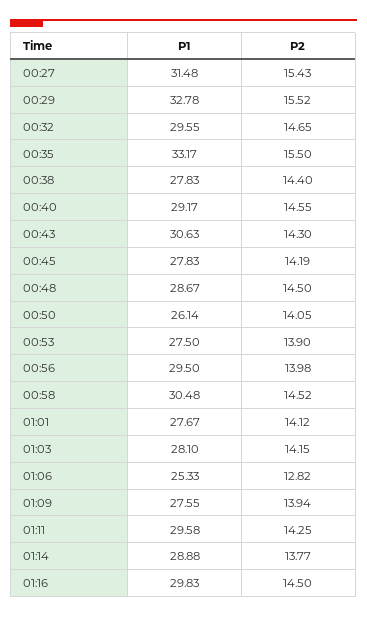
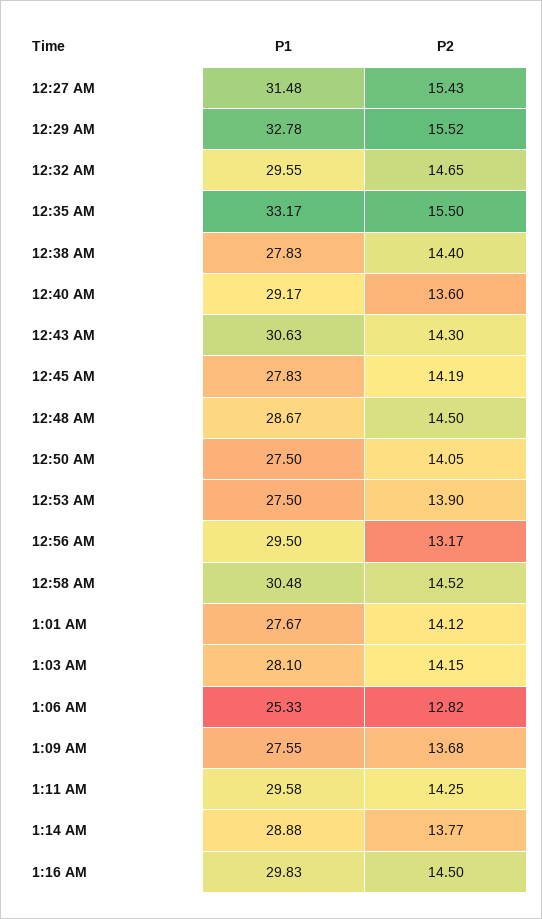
P2, 00:40: 14.55 -> 13.6
P1, 00:50: 26.14 -> 27.5
P2, 00:56: 13.98 -> 13.17
P2, 01:09: 13.94 -> 13.68

